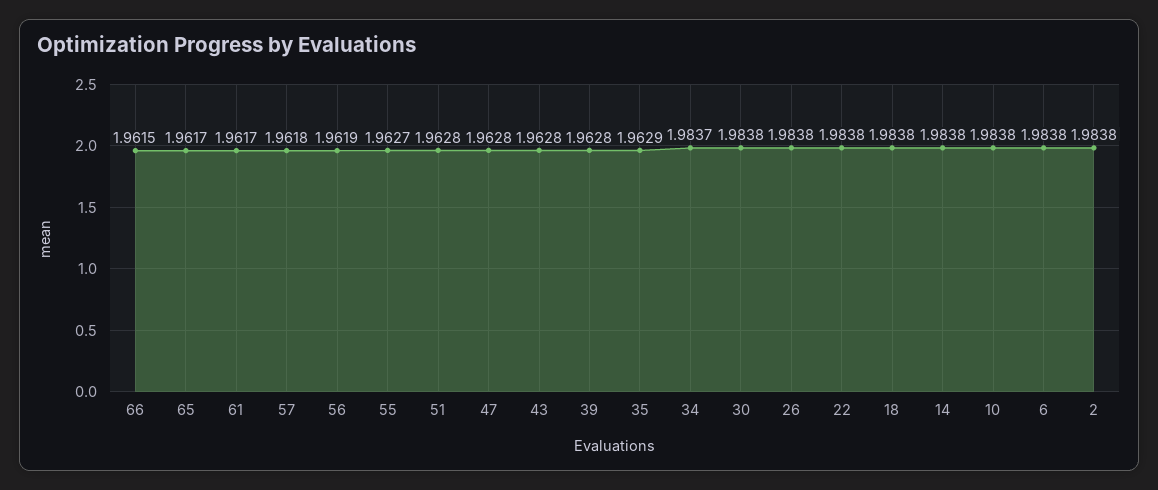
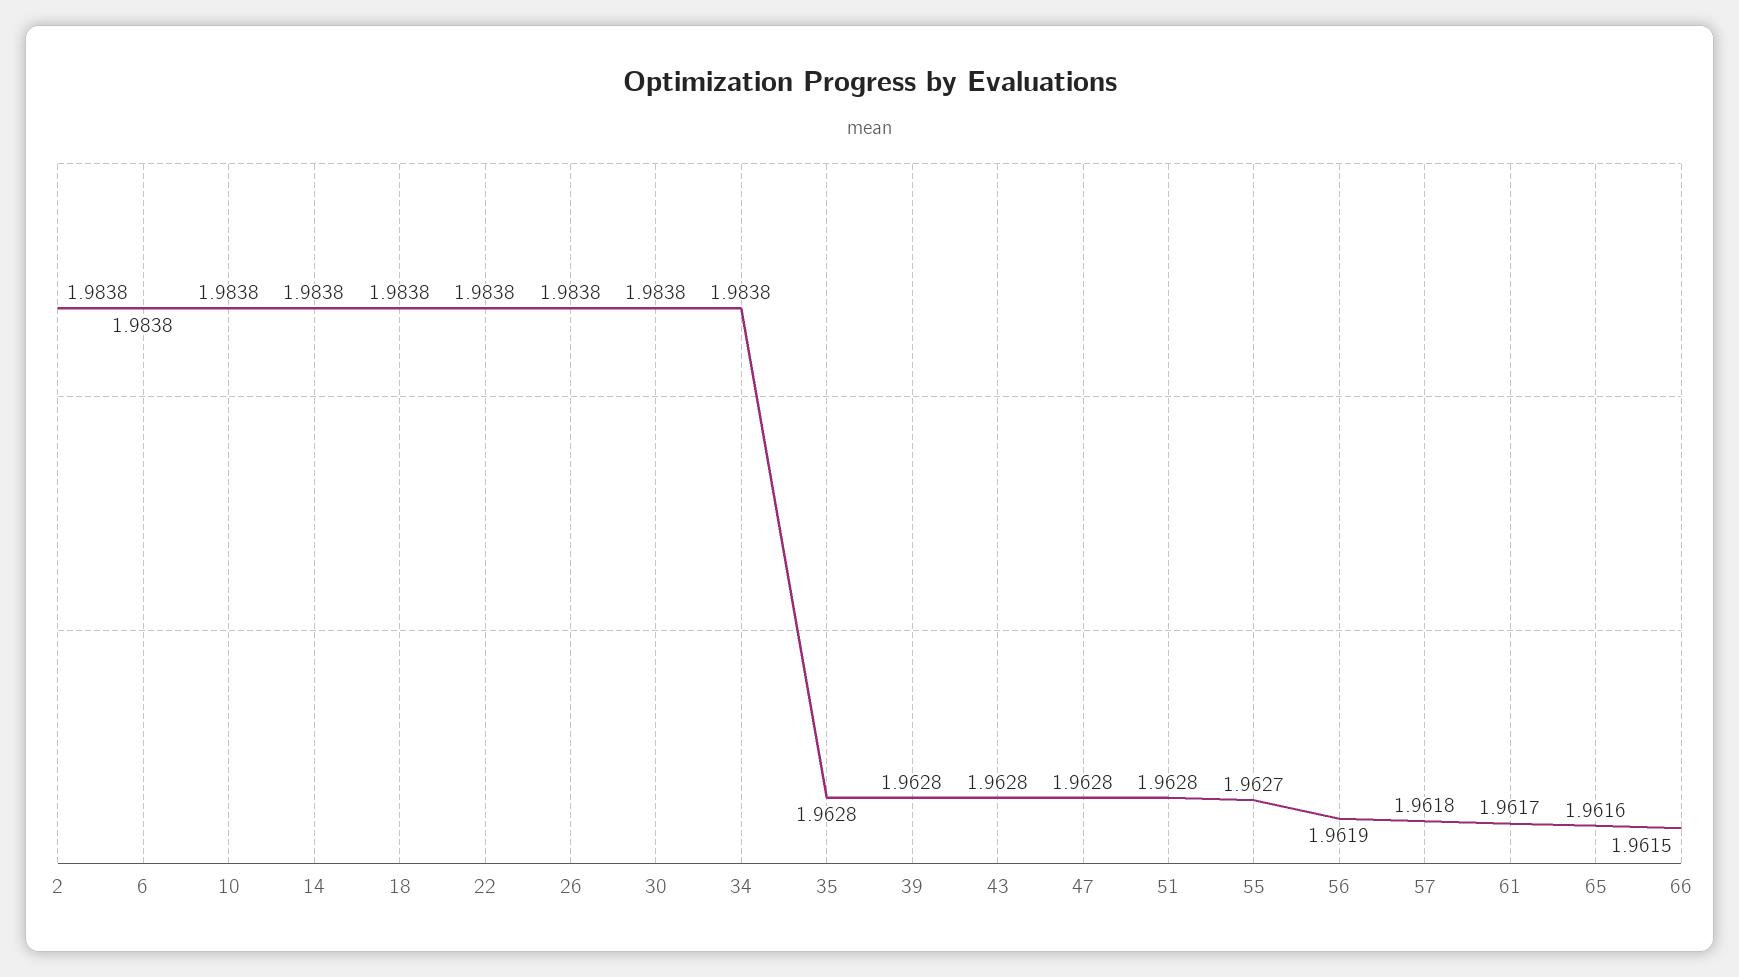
65: 1.9617 -> 1.9616
35: 1.9629 -> 1.9628
34: 1.9837 -> 1.9838

